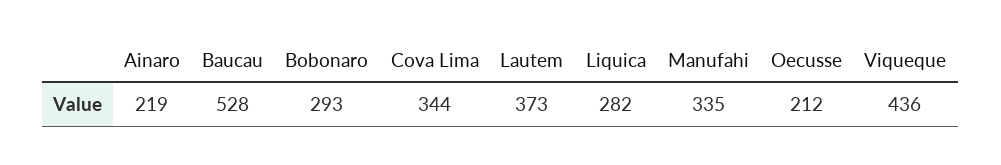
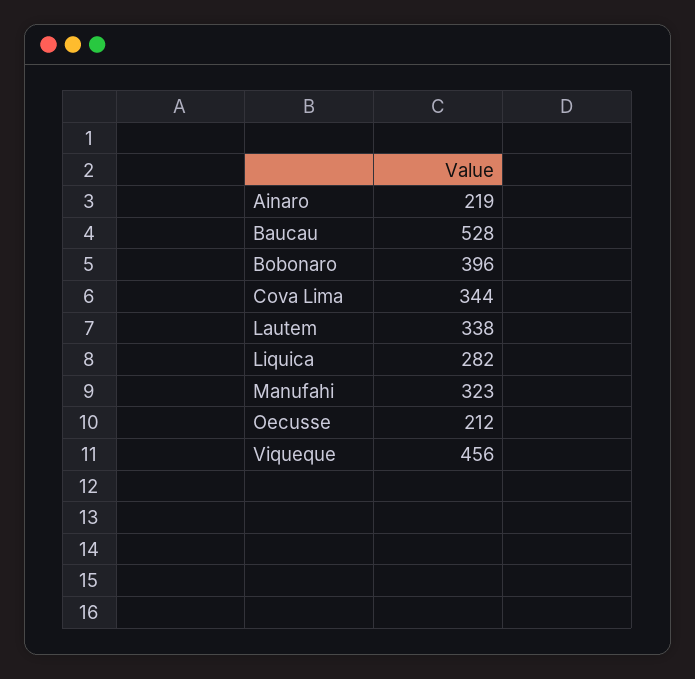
Bobonaro: 293 -> 396
Lautem: 373 -> 338
Manufahi: 335 -> 323
Viqueque: 436 -> 456

